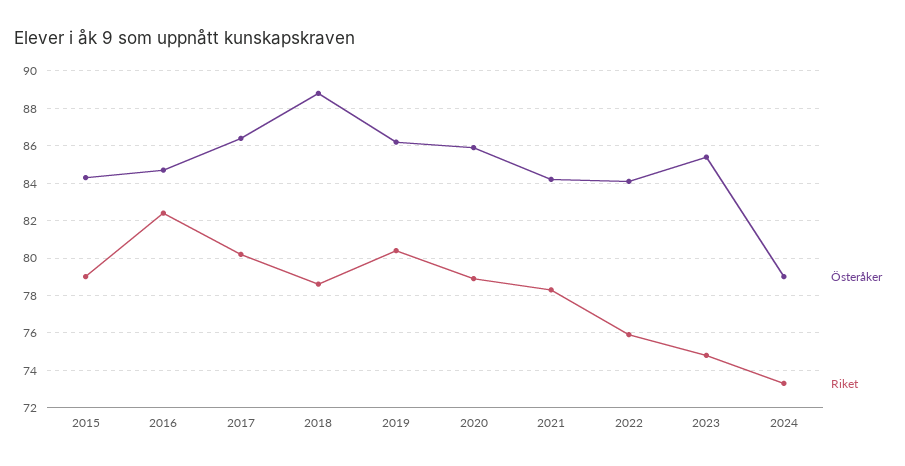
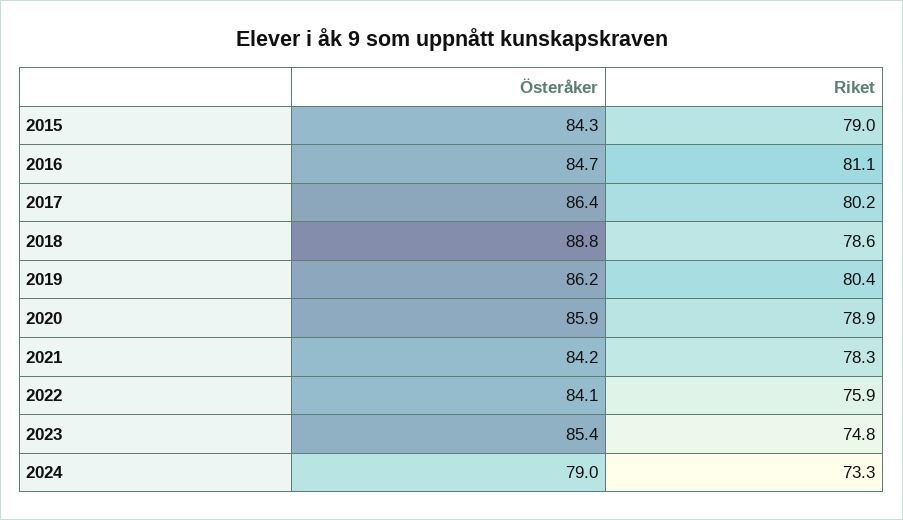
Riket, 2016: 82.5 -> 81.1

